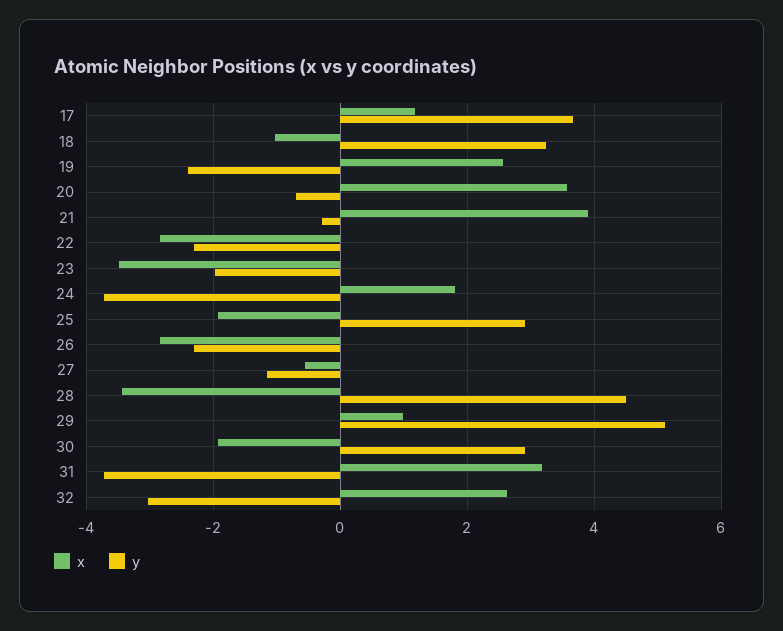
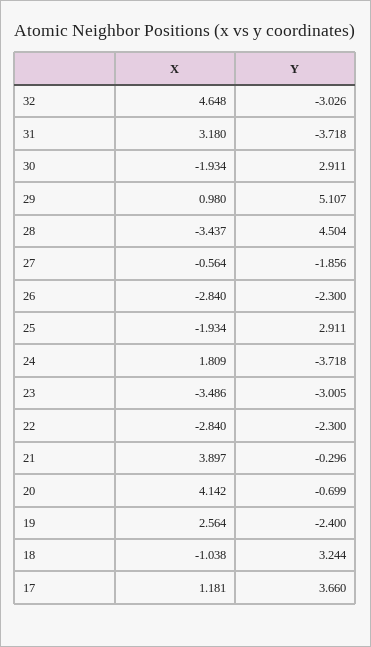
x, 20: 3.6 -> 4.142
y, 23: -2 -> -3.005
y, 27: -1.2 -> -1.856
x, 32: 2.6 -> 4.648

